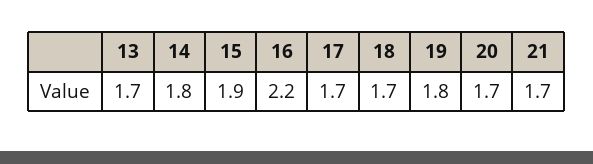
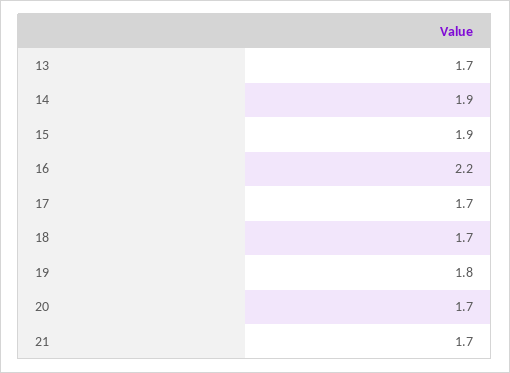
14: 1.8 -> 1.9

